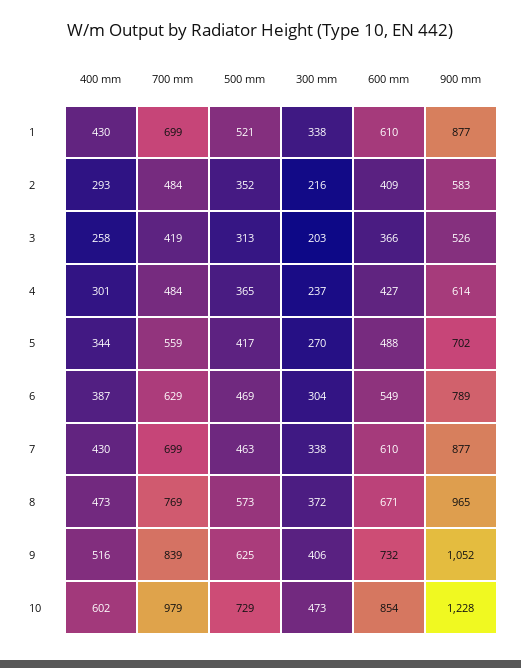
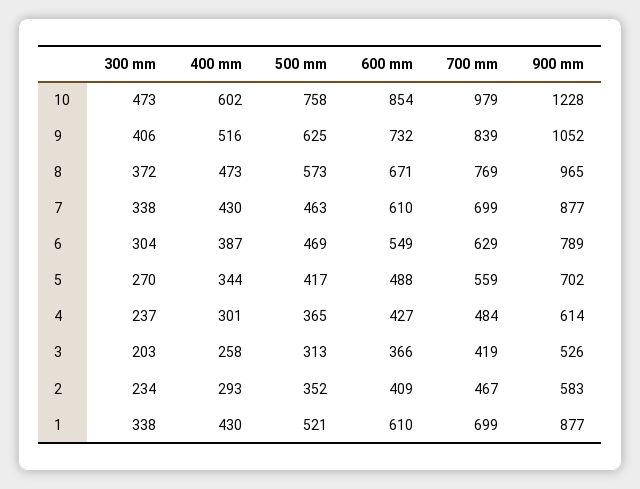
700 mm, 2: 484 -> 467
300 mm, 2: 216 -> 234
500 mm, 10: 729 -> 758

